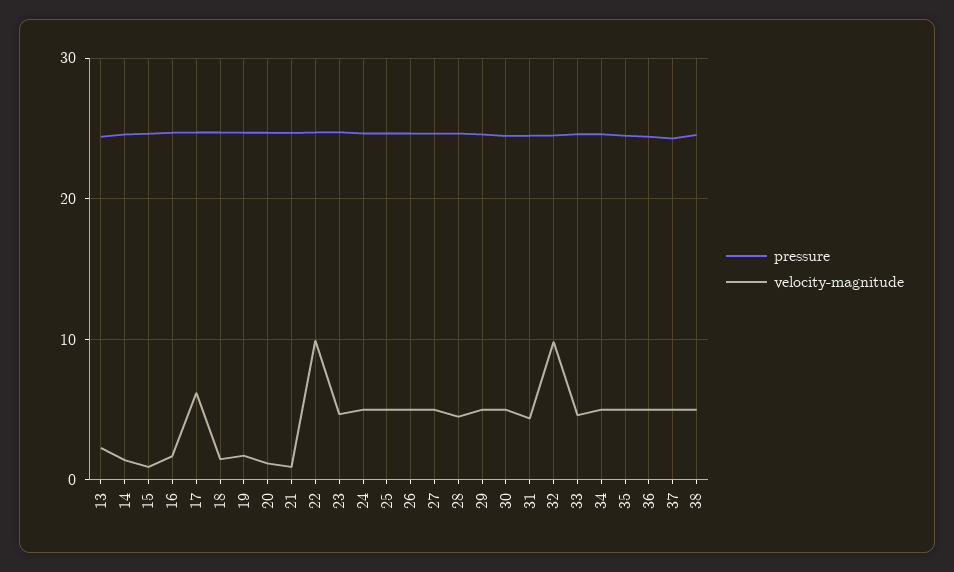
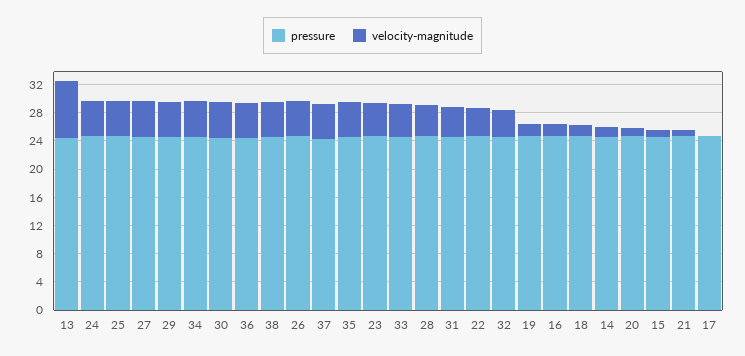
velocity-magnitude, 13: 2 -> 8
velocity-magnitude, 17: 6 -> 0
velocity-magnitude, 22: 10 -> 4
velocity-magnitude, 32: 10 -> 4

